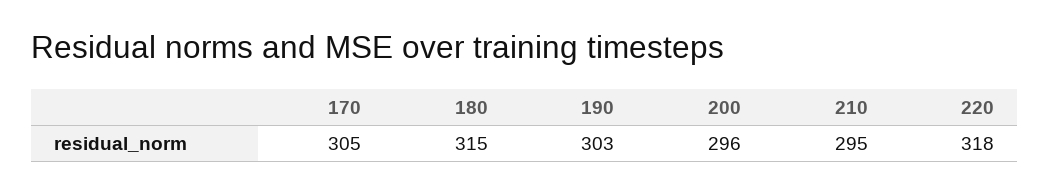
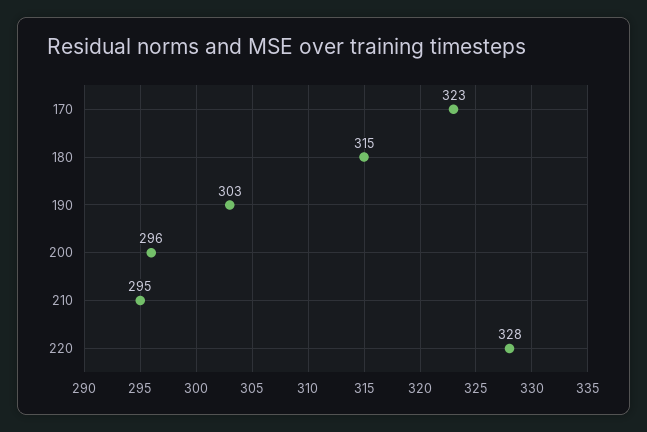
170: 305 -> 323
220: 318 -> 328

